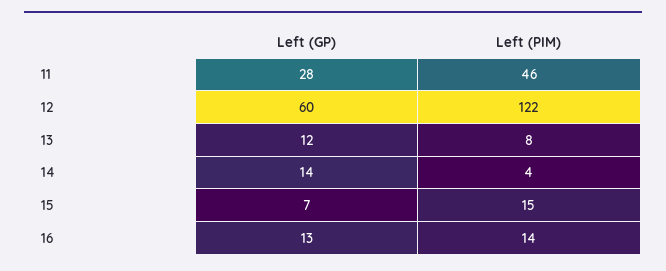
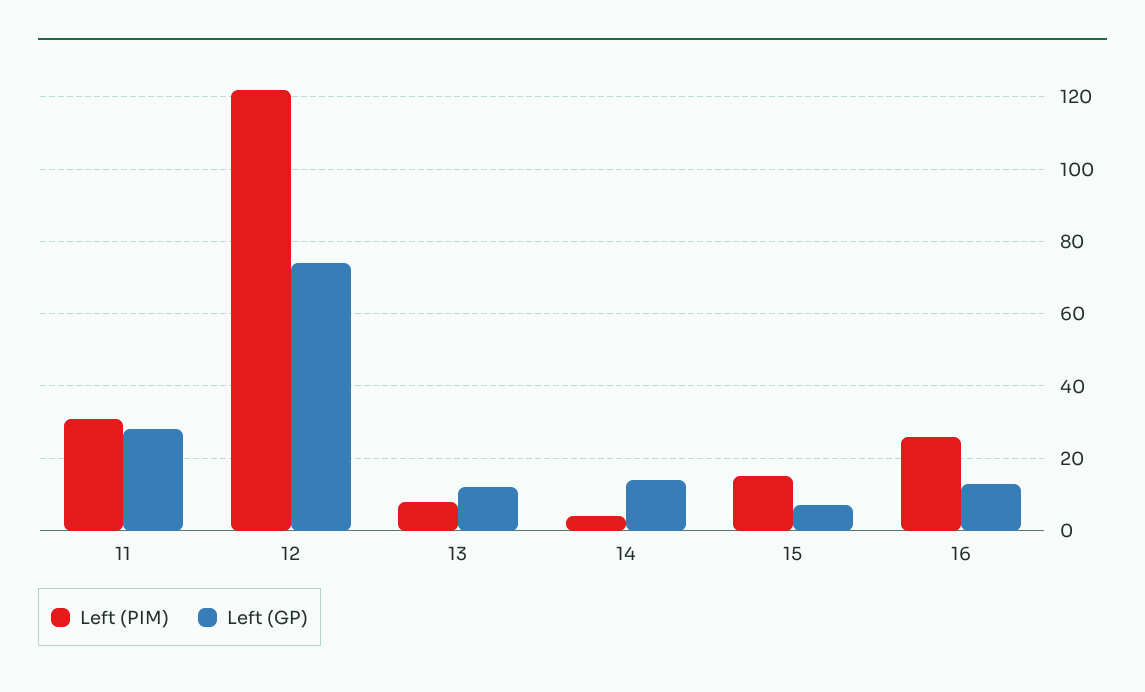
Left (PIM), 11: 46 -> 30
Left (GP), 12: 60 -> 75
Left (PIM), 16: 14 -> 25

